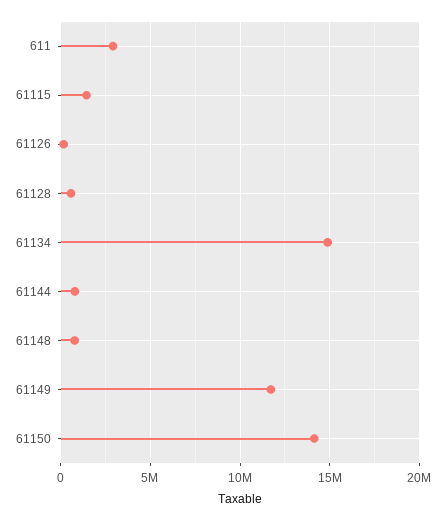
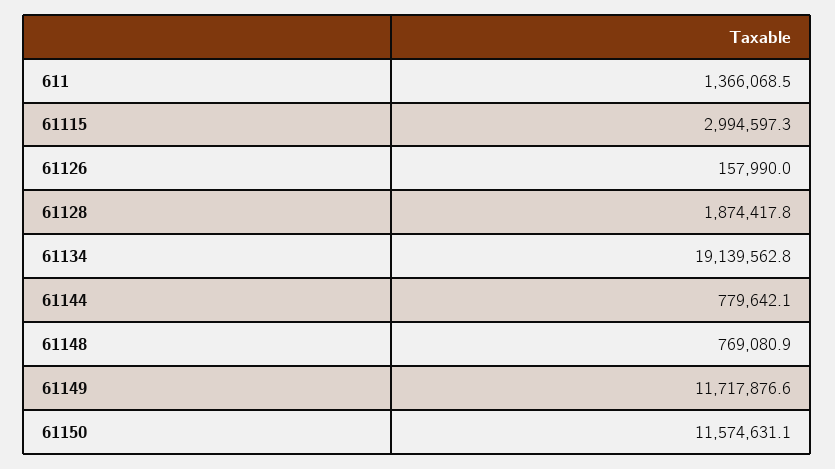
611: 3000000 -> 1366068.5
61115: 1500000 -> 2994597.3
61128: 500000 -> 1874417.8
61134: 15000000 -> 19139562.8
61150: 14000000 -> 11574631.1

